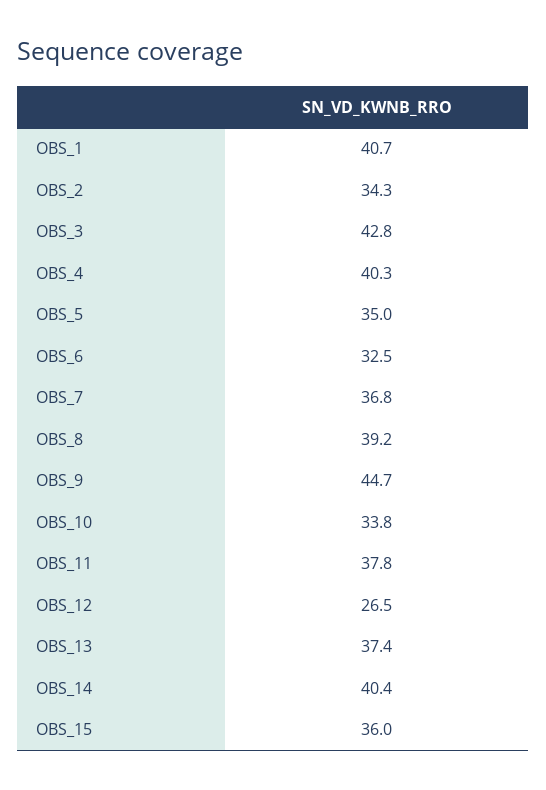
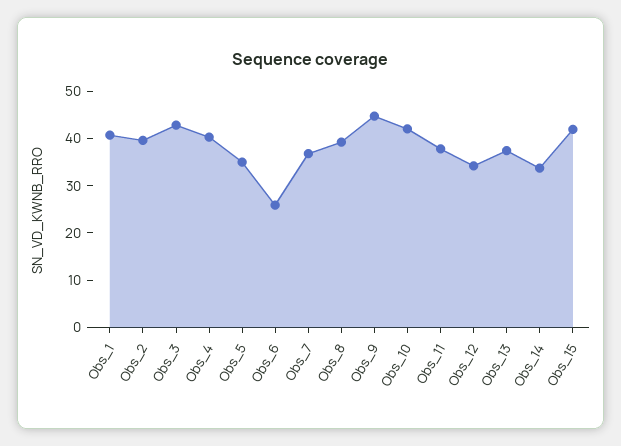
OBS_2: 34.3 -> 40
OBS_6: 32.5 -> 26
OBS_10: 33.8 -> 42
OBS_12: 26.5 -> 34
OBS_14: 40.4 -> 34
OBS_15: 36 -> 42

